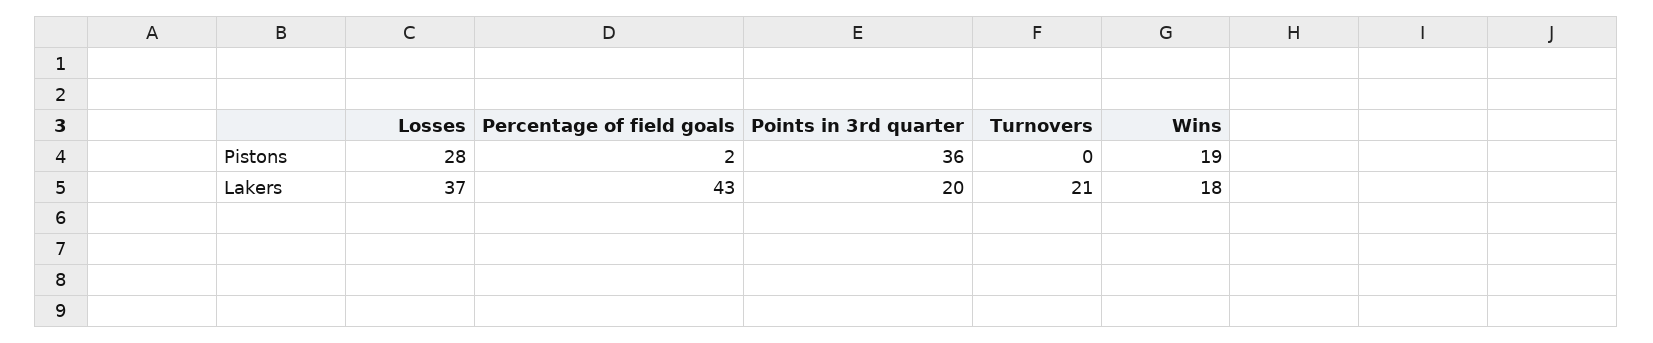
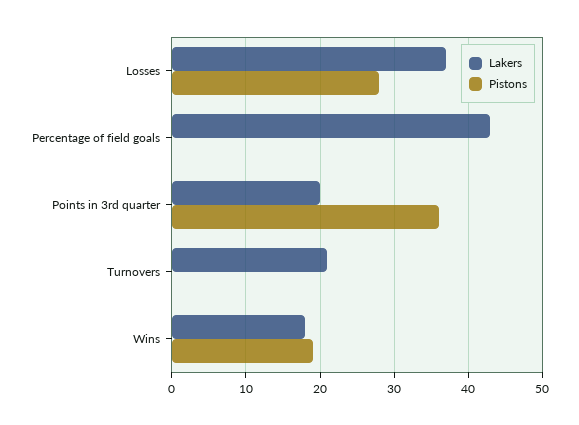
Pistons, Percentage of field goals: 2 -> 0

